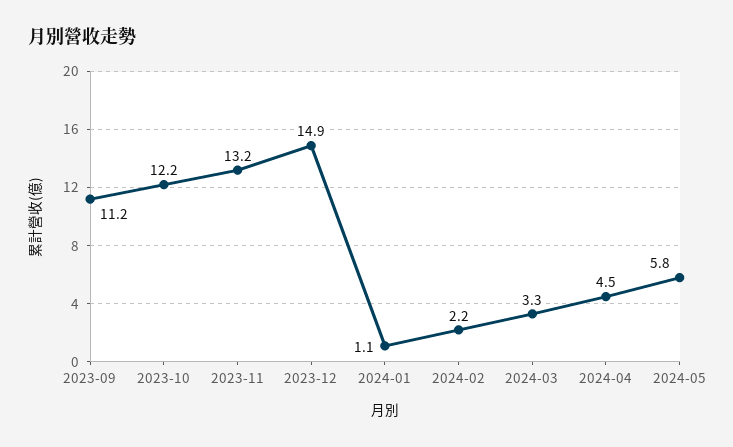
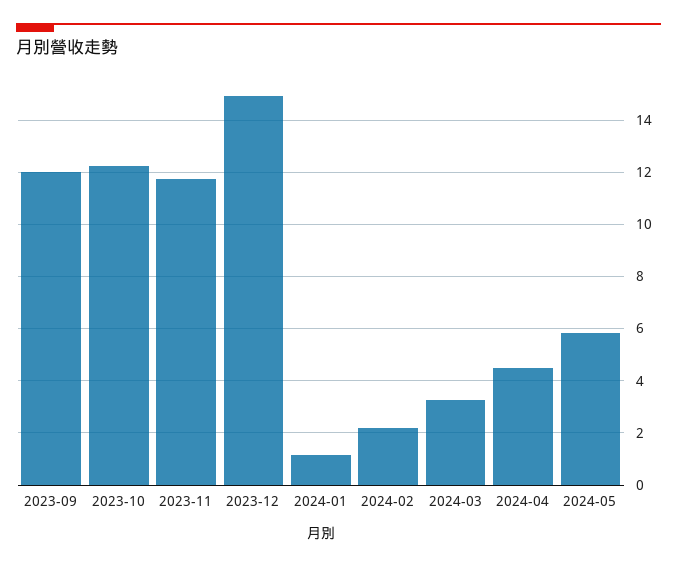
2023-09: 11.2 -> 12
2023-11: 13.2 -> 11.75

